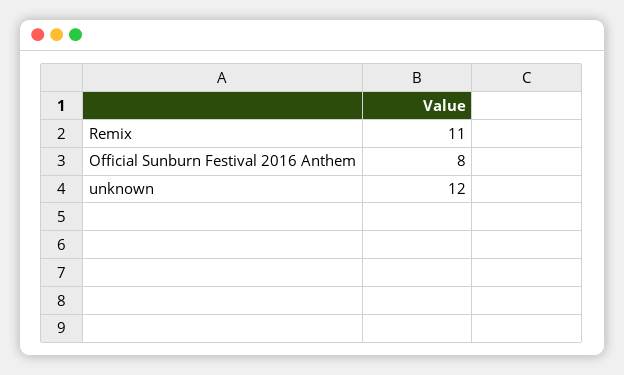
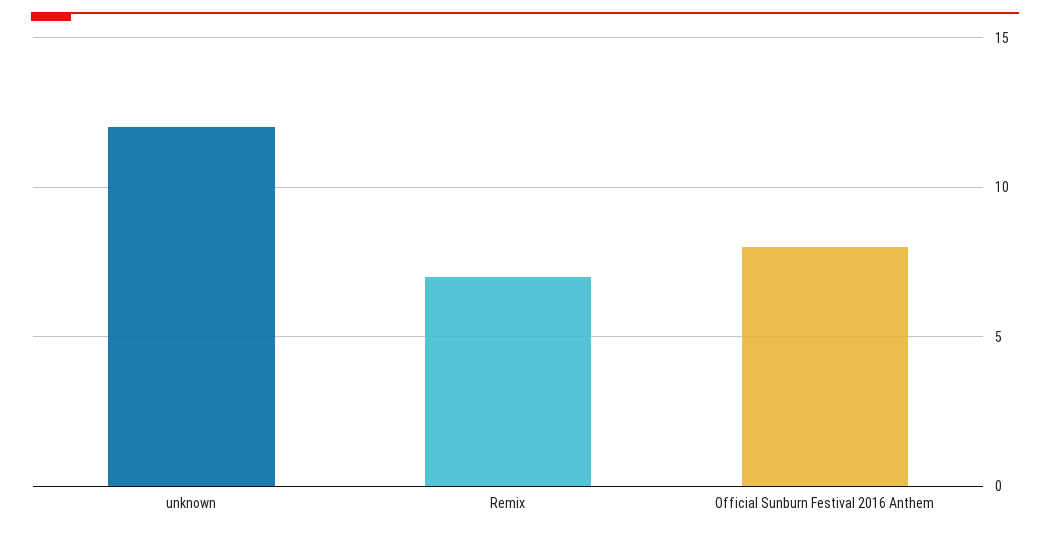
Remix: 11 -> 7

